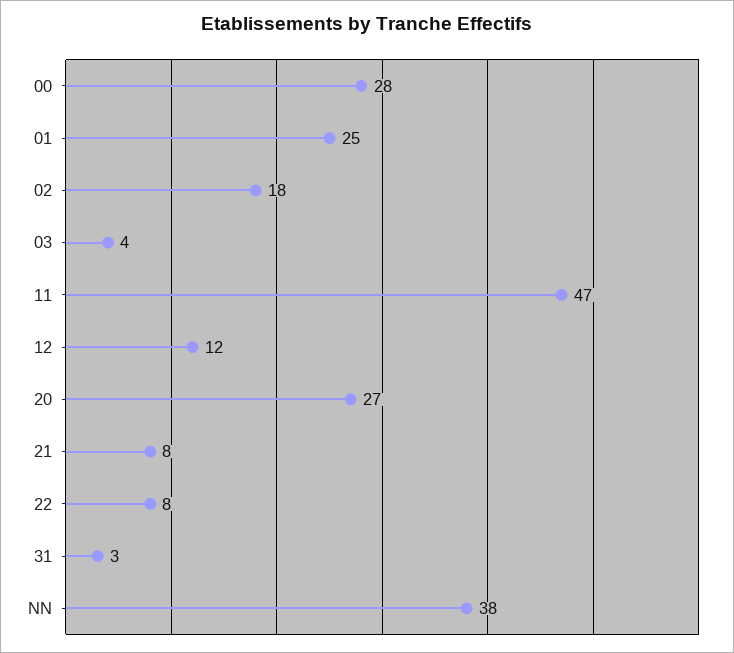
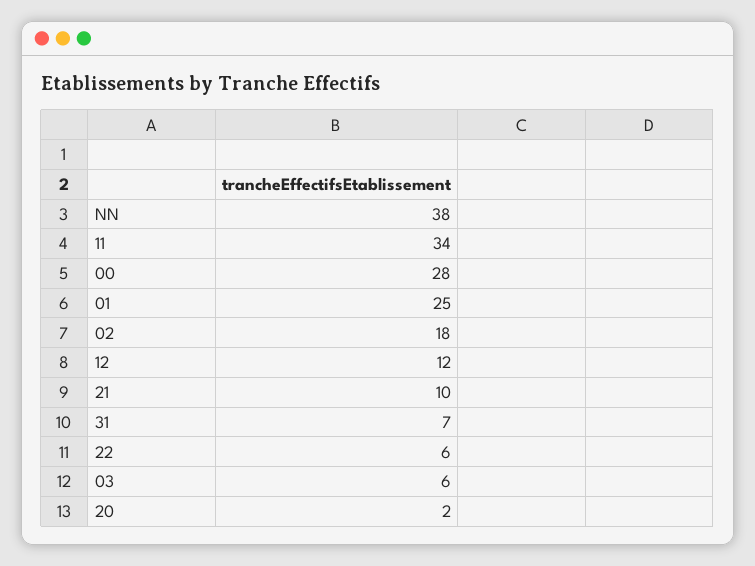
03: 4 -> 6
11: 47 -> 34
20: 27 -> 2
21: 8 -> 10
22: 8 -> 6
31: 3 -> 7

